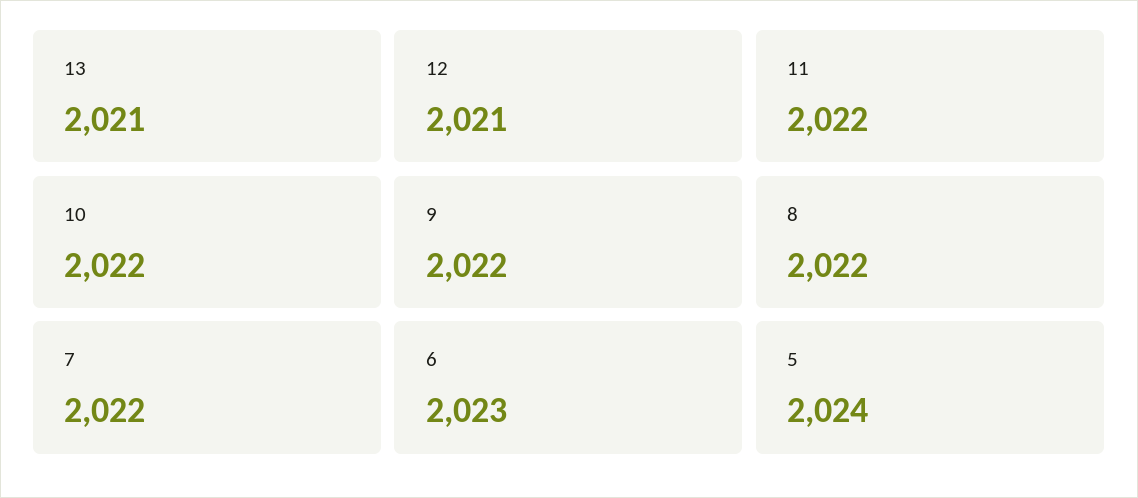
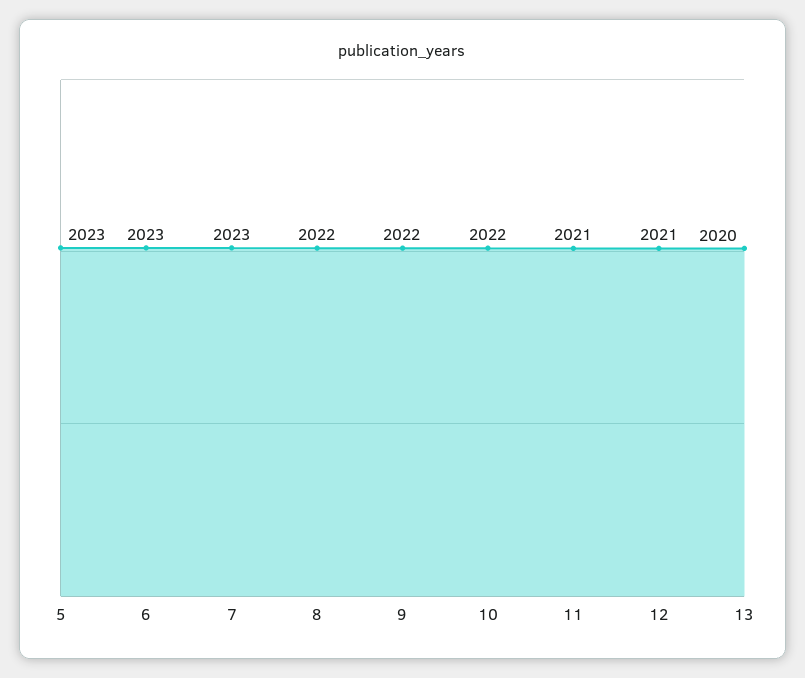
13: 2021 -> 2020
11: 2022 -> 2021
7: 2022 -> 2023
5: 2024 -> 2023

